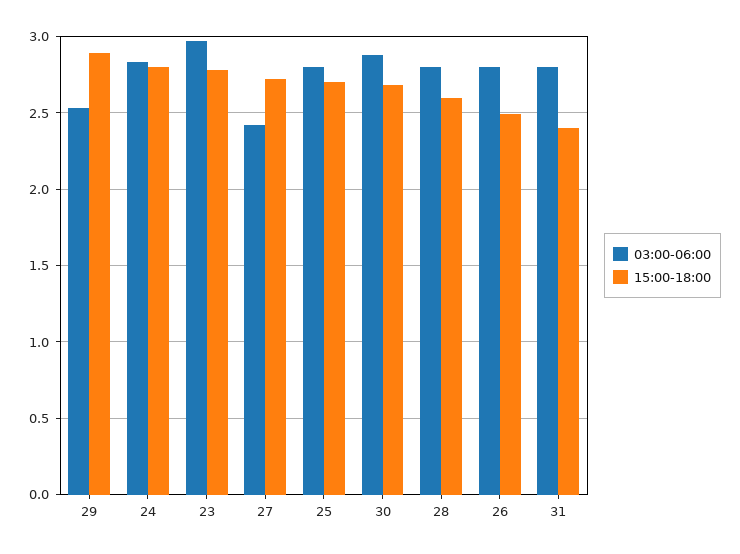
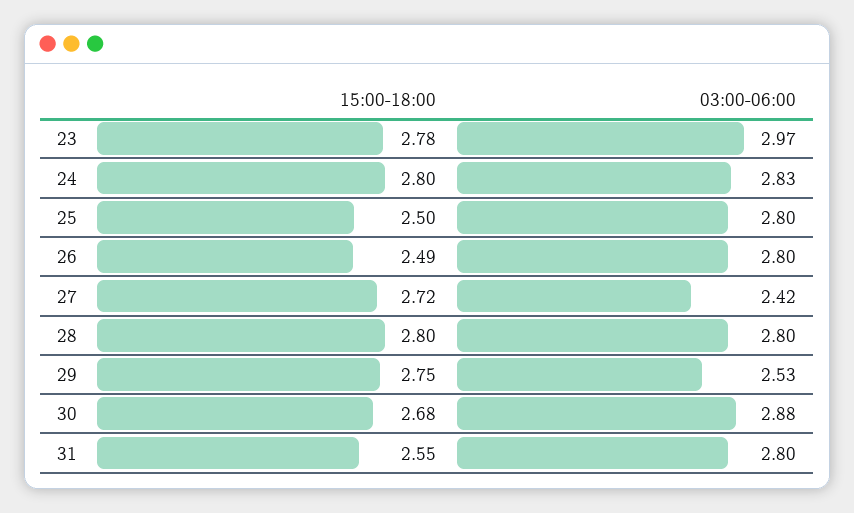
15:00-18:00, 29: 2.9 -> 2.75
15:00-18:00, 25: 2.7 -> 2.5
15:00-18:00, 28: 2.6 -> 2.8
15:00-18:00, 31: 2.4 -> 2.55

